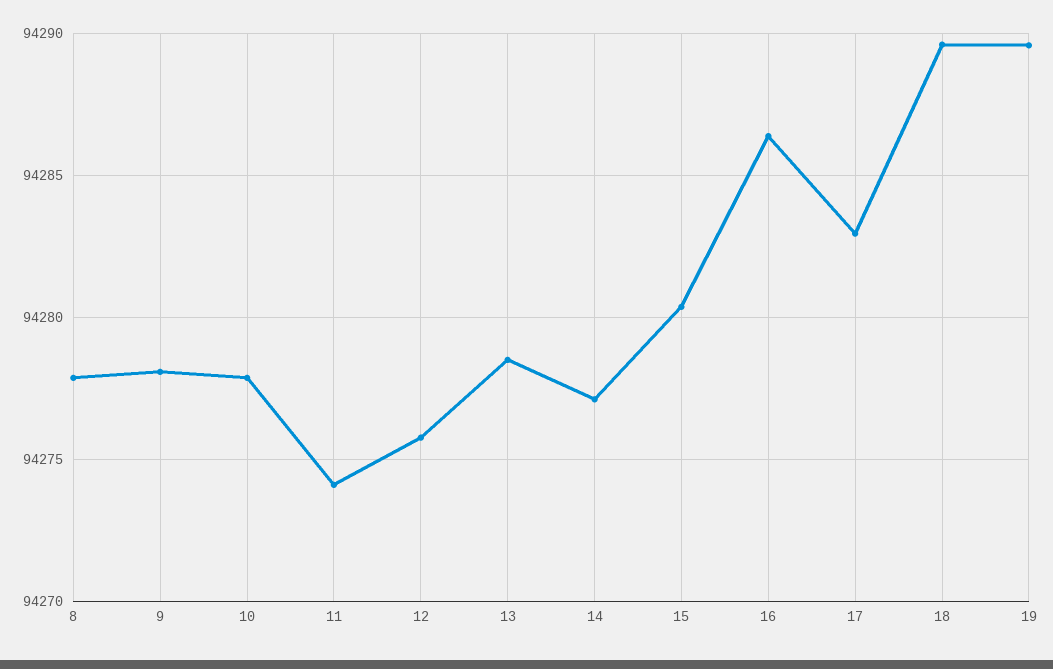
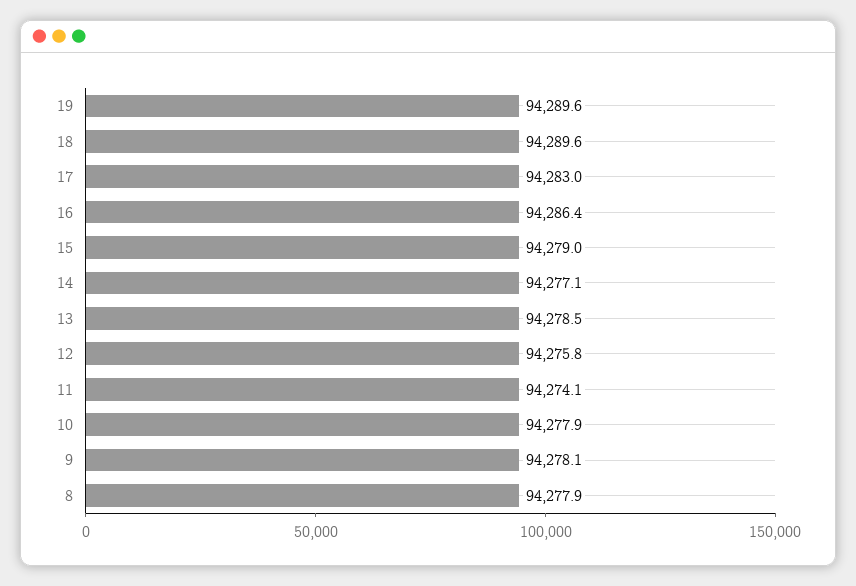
15: 94280.5 -> 94279

